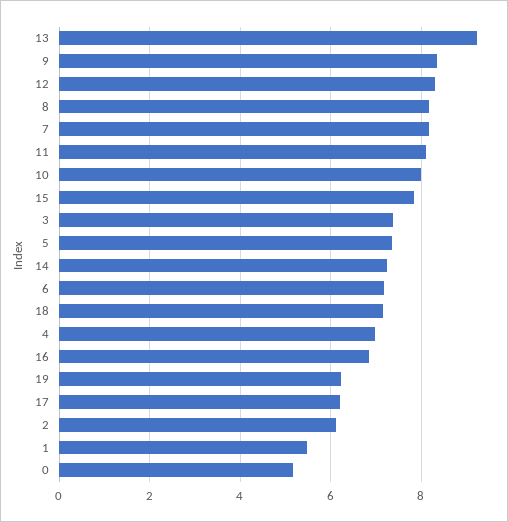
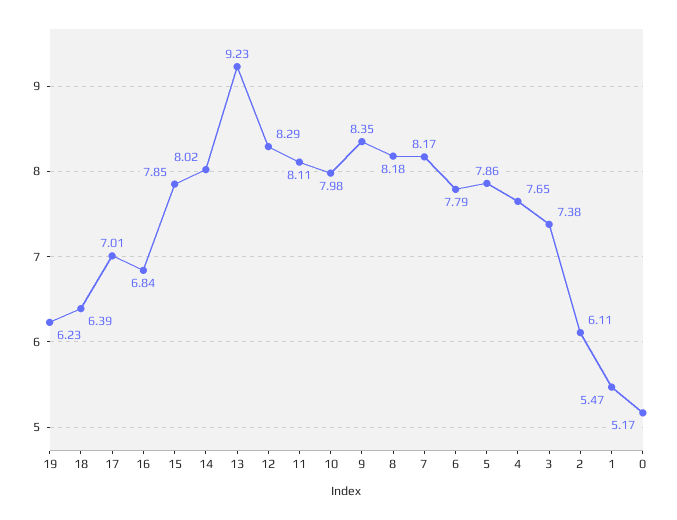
5: 7.4 -> 7.86
14: 7.2 -> 8.02
6: 7.2 -> 7.79
18: 7.2 -> 6.39
4: 7 -> 7.65
17: 6.2 -> 7.01

